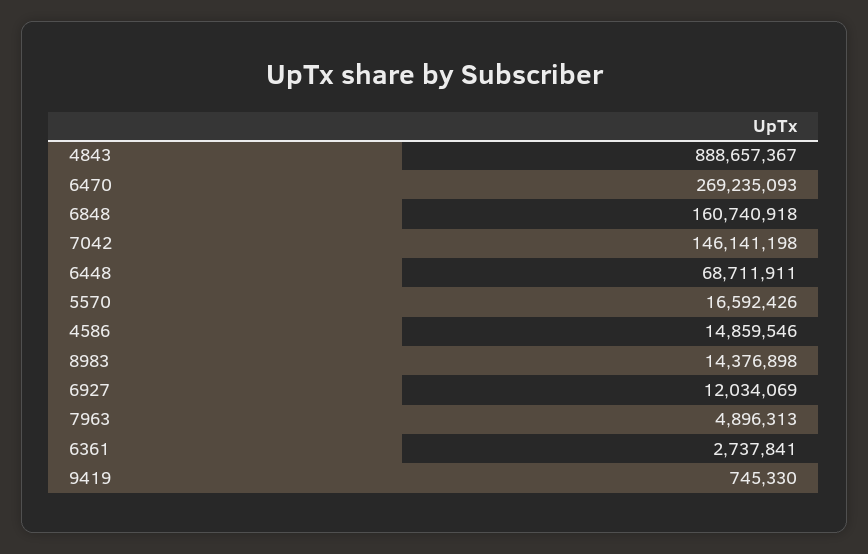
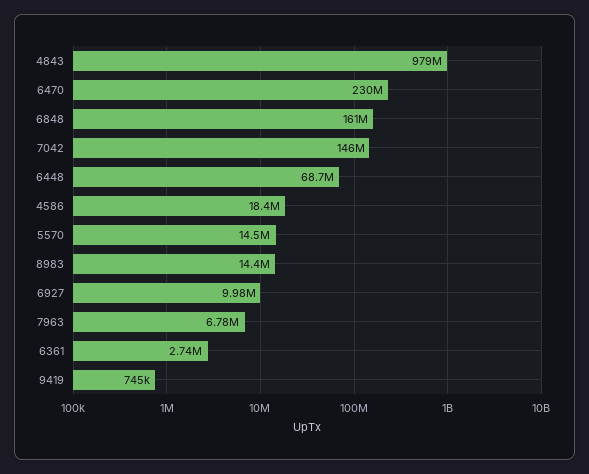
4843: 888657367 -> 979000000
6470: 269235093 -> 230000000
5570: 16592426 -> 14500000
4586: 14859546 -> 18400000
6927: 12034069 -> 9980000
7963: 4896313 -> 6780000

